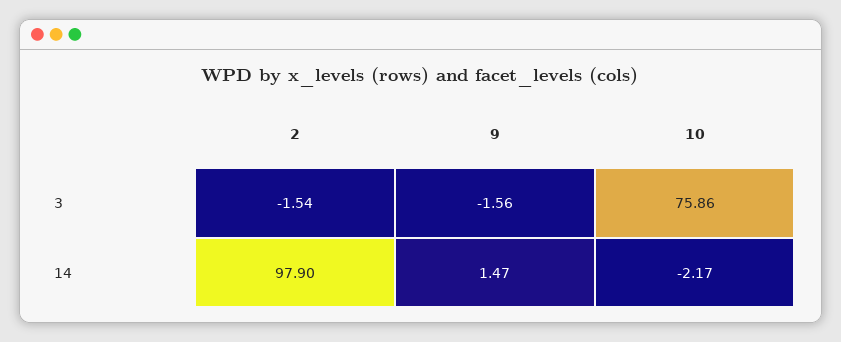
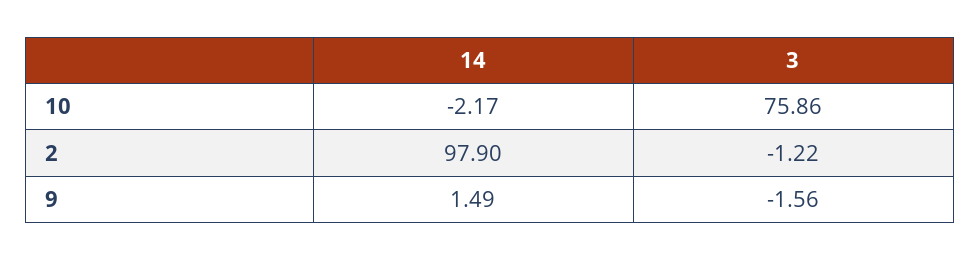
2, 3: -1.54 -> -1.22
9, 14: 1.47 -> 1.49

